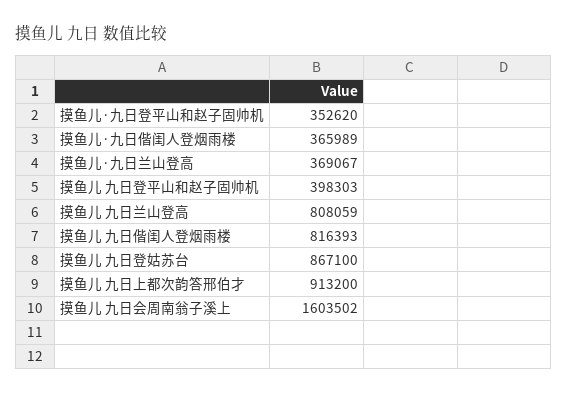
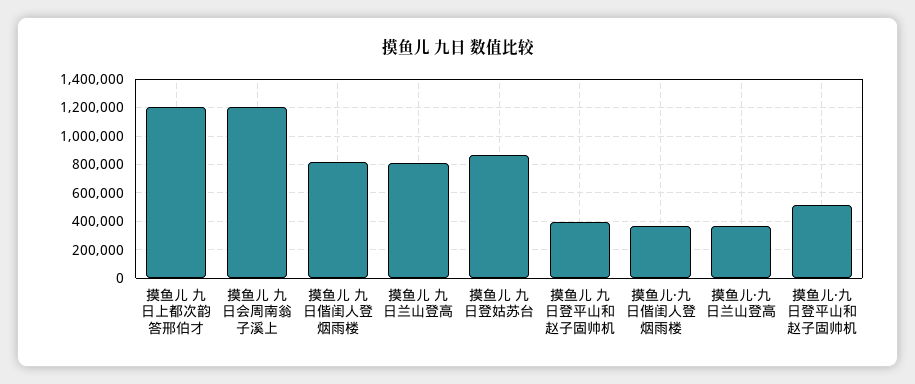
摸鱼儿·九日登平山和赵子固帅机: 352620 -> 500000
摸鱼儿 九日上都次韵答邢伯才: 913200 -> 1200000
摸鱼儿 九日会周南翁子溪上: 1603502 -> 1200000

